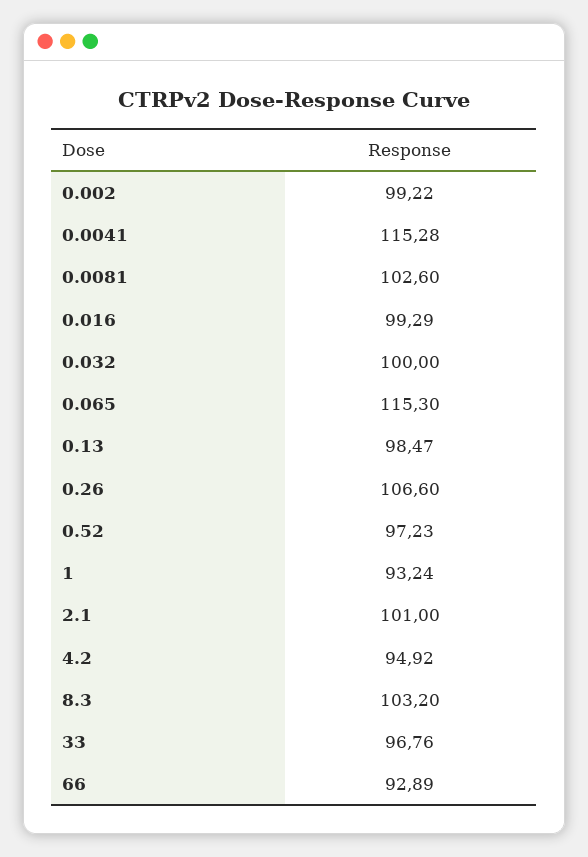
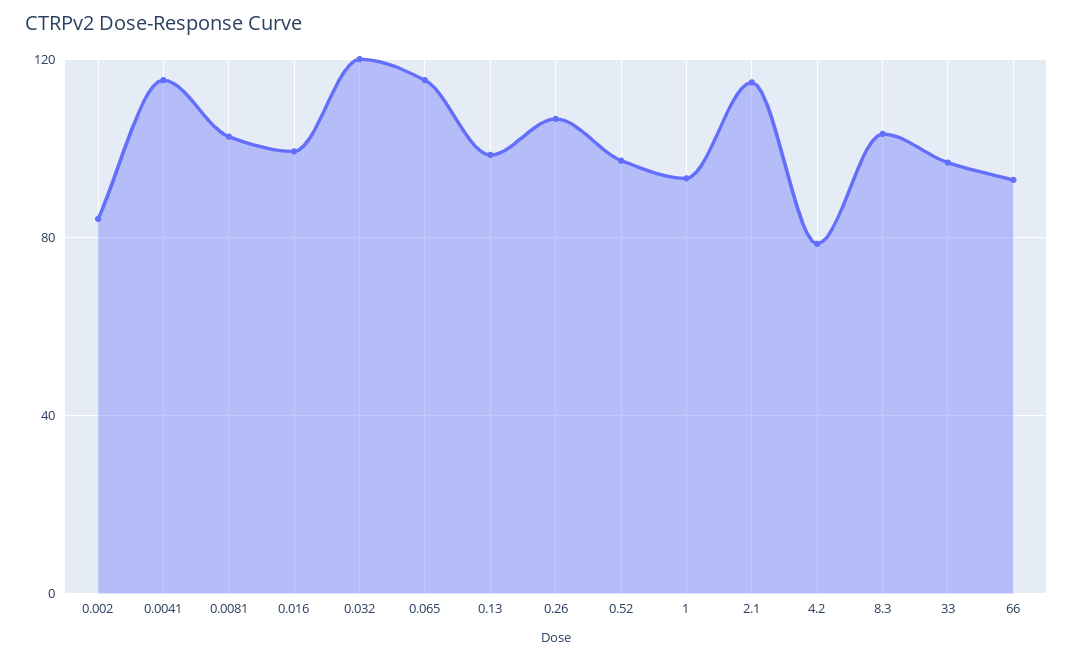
0.002: 99.22 -> 85
0.032: 100 -> 120
2.1: 101 -> 115
4.2: 94.92 -> 80

